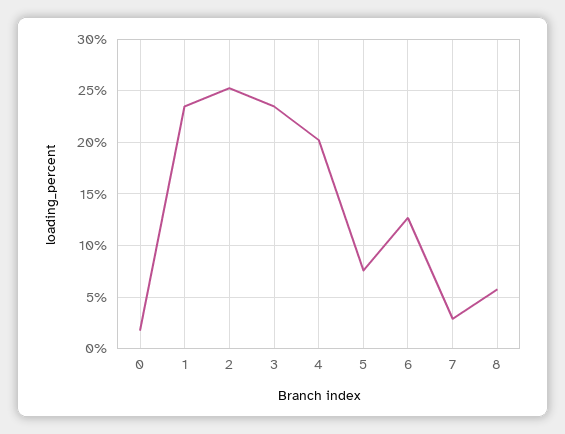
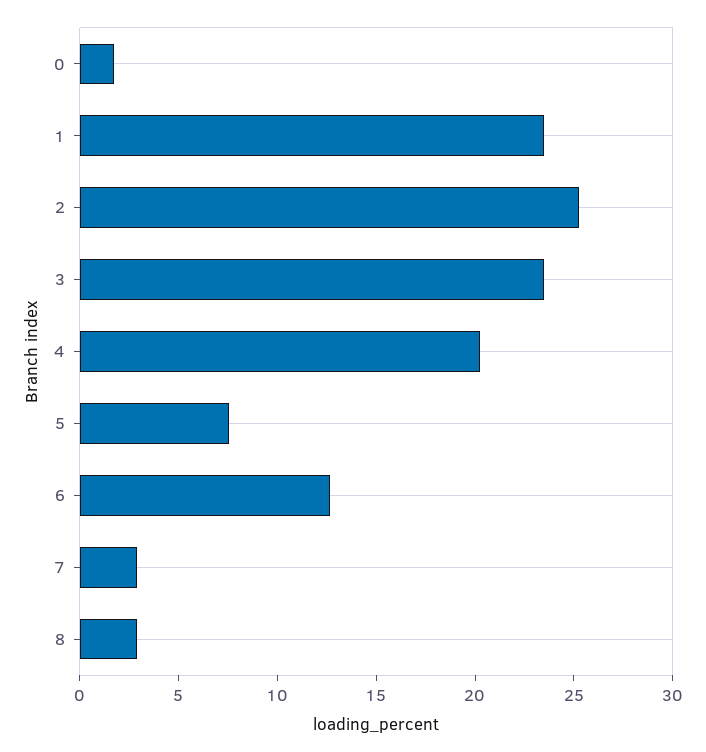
8: 6 -> 3

